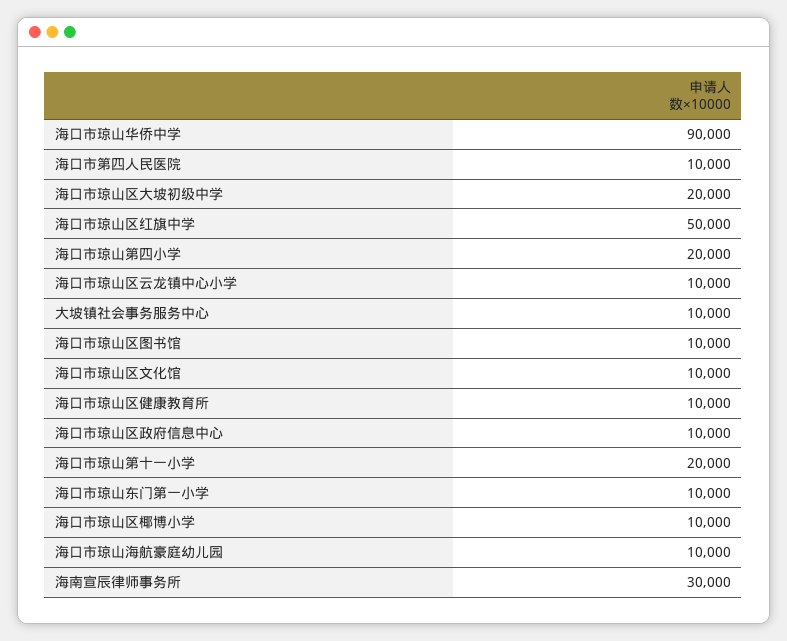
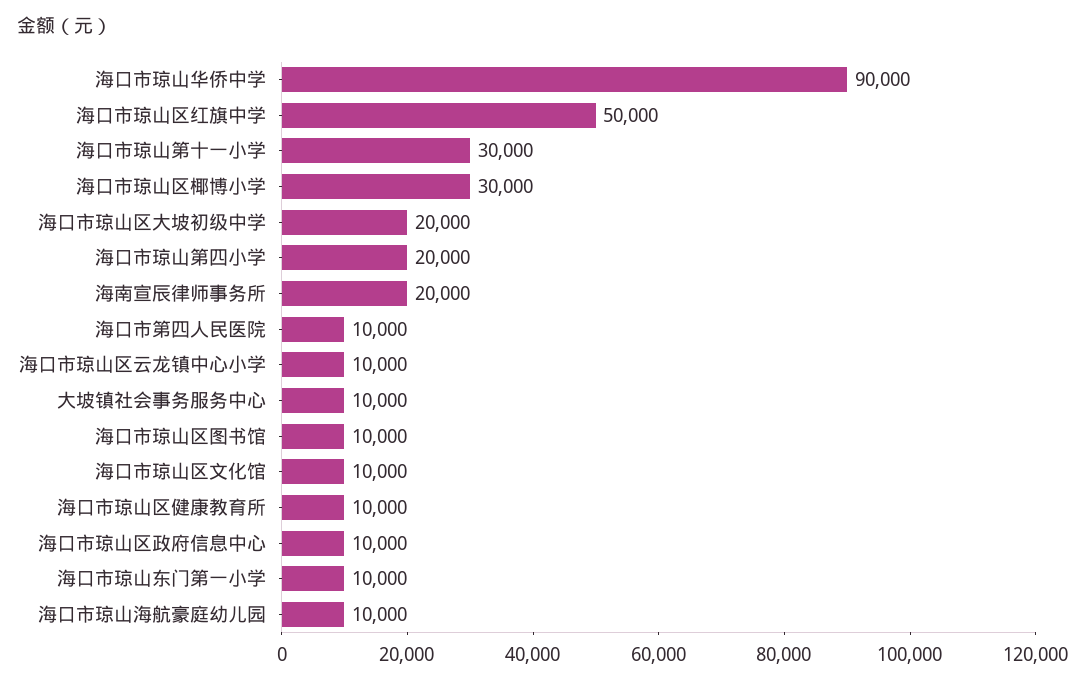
海口市琼山第十一小学: 20000 -> 30000
海口市琼山区椰博小学: 10000 -> 30000
海南宣辰律师事务所: 30000 -> 20000

